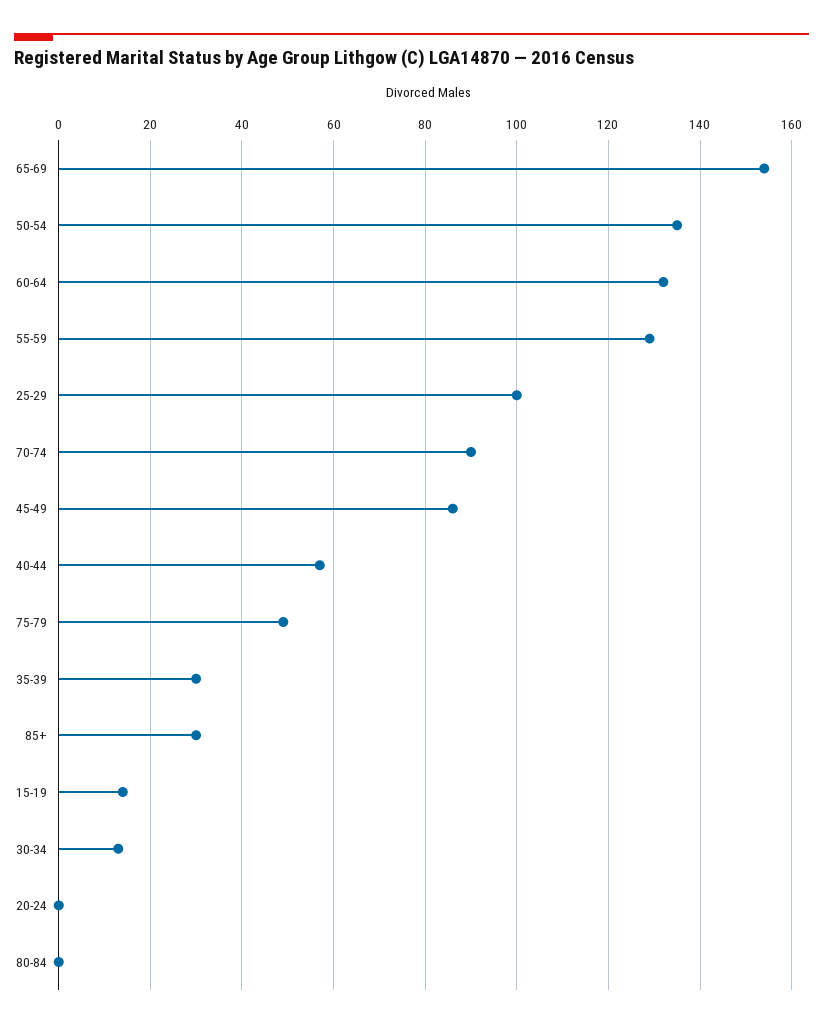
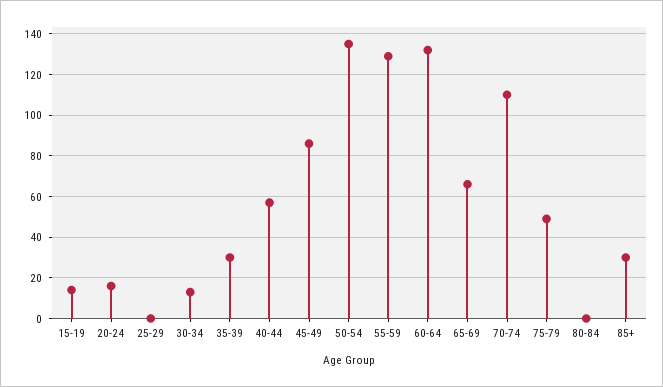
65-69: 155 -> 65
25-29: 100 -> 0
70-74: 90 -> 110
20-24: 0 -> 15

